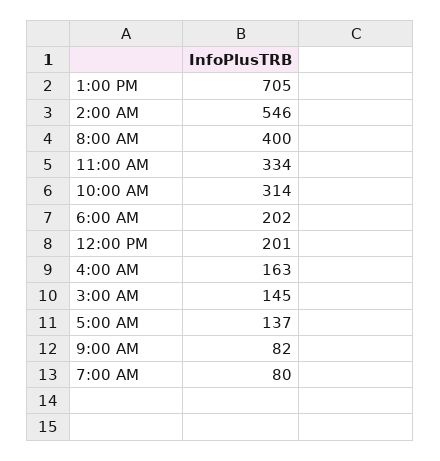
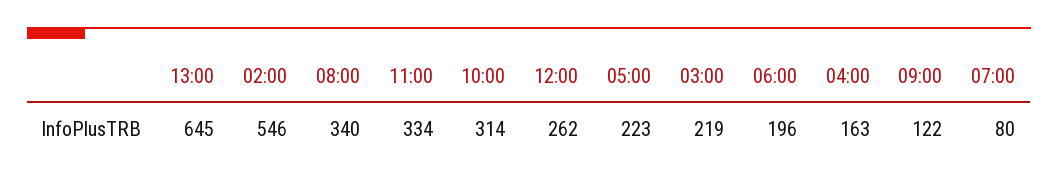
1:00 PM: 705 -> 645
8:00 AM: 400 -> 340
6:00 AM: 202 -> 196
12:00 PM: 201 -> 262
3:00 AM: 145 -> 219
5:00 AM: 137 -> 223
9:00 AM: 82 -> 122

